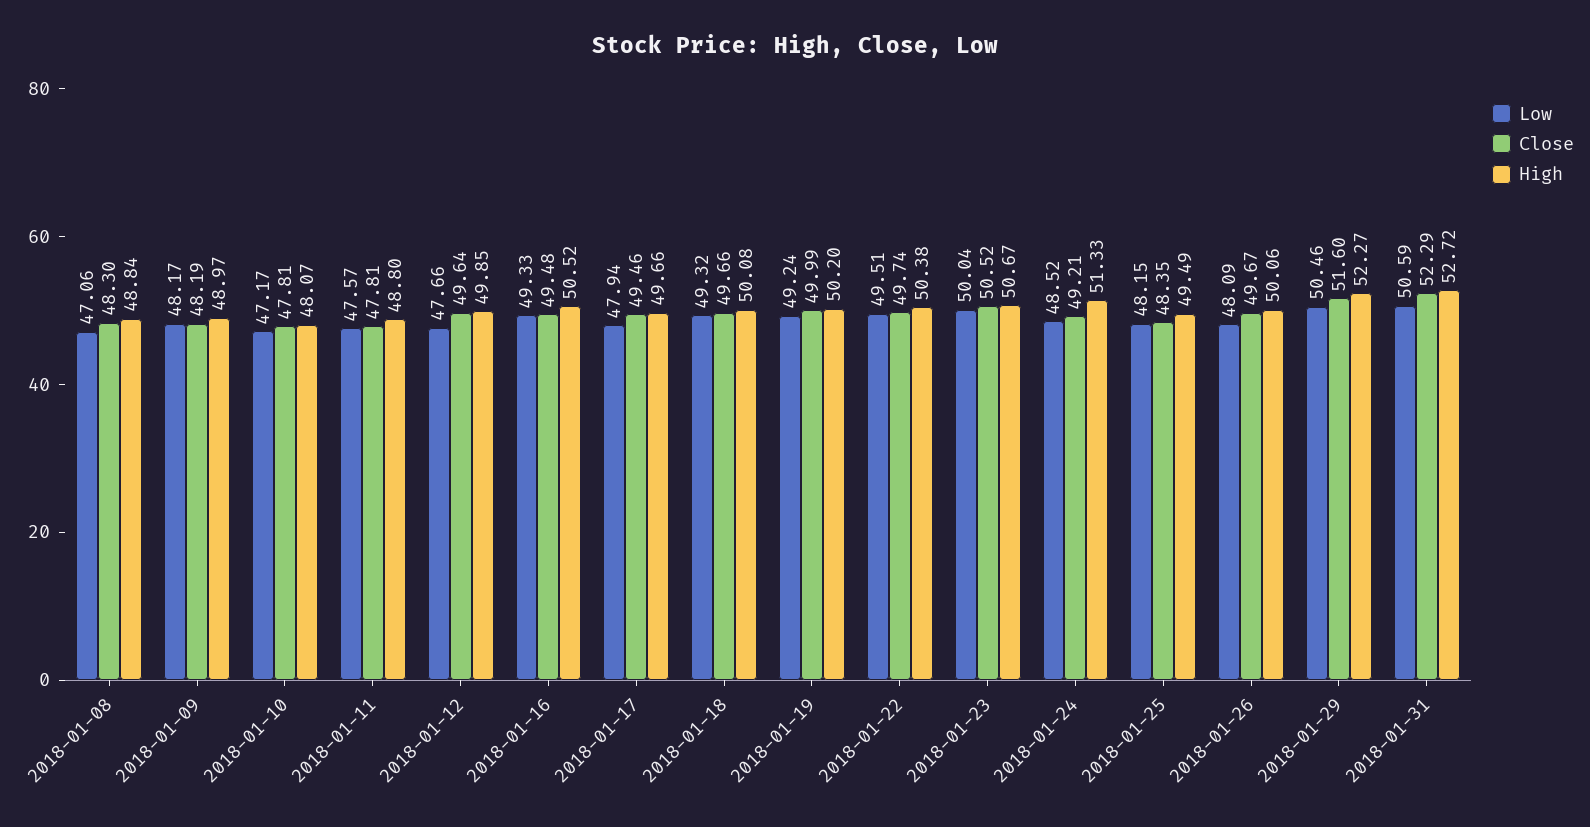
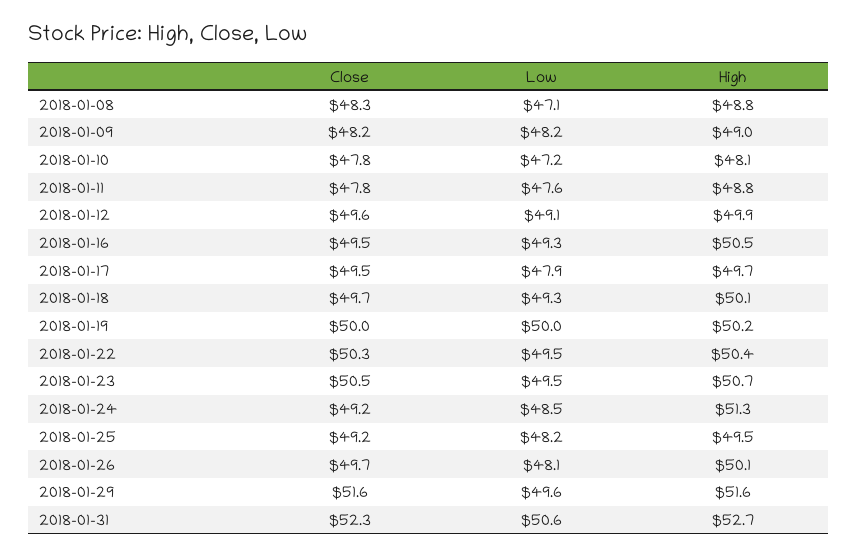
Low, 2018-01-12: 47.66 -> 49.1
Low, 2018-01-19: 49.24 -> 50
Close, 2018-01-22: 49.74 -> 50.3
Low, 2018-01-23: 50.04 -> 49.5
Close, 2018-01-25: 48.35 -> 49.2
Low, 2018-01-29: 50.46 -> 49.6
High, 2018-01-29: 52.27 -> 51.6

